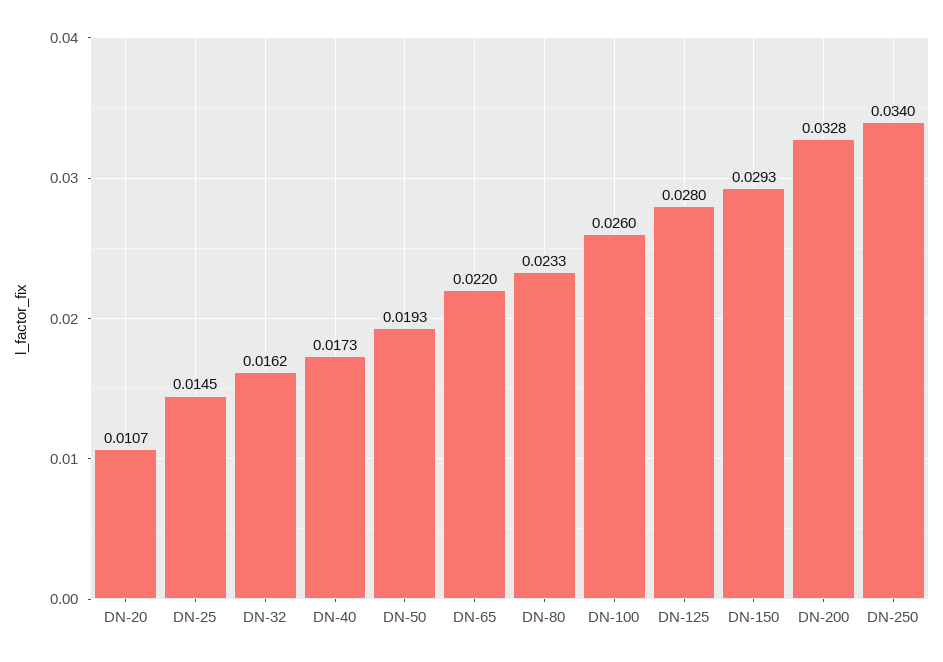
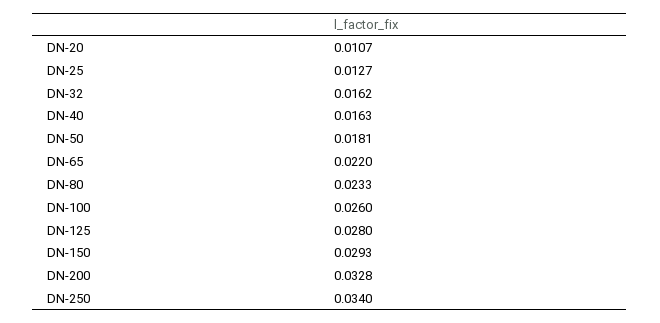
DN-25: 0.0145 -> 0.0127
DN-40: 0.0173 -> 0.0163
DN-50: 0.0193 -> 0.0181

